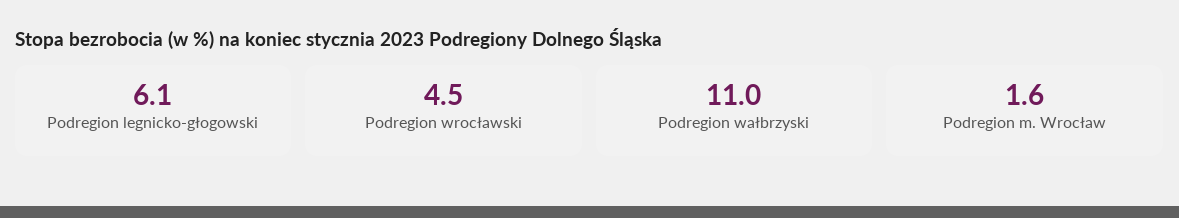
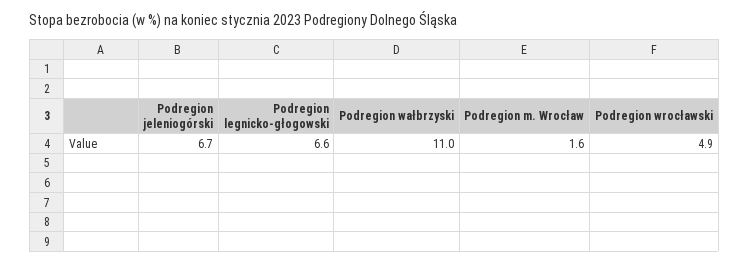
Podregion legnicko-głogowski: 6.1 -> 6.6
Podregion wrocławski: 4.5 -> 4.9
Podregion jeleniogórski: none -> 6.7

